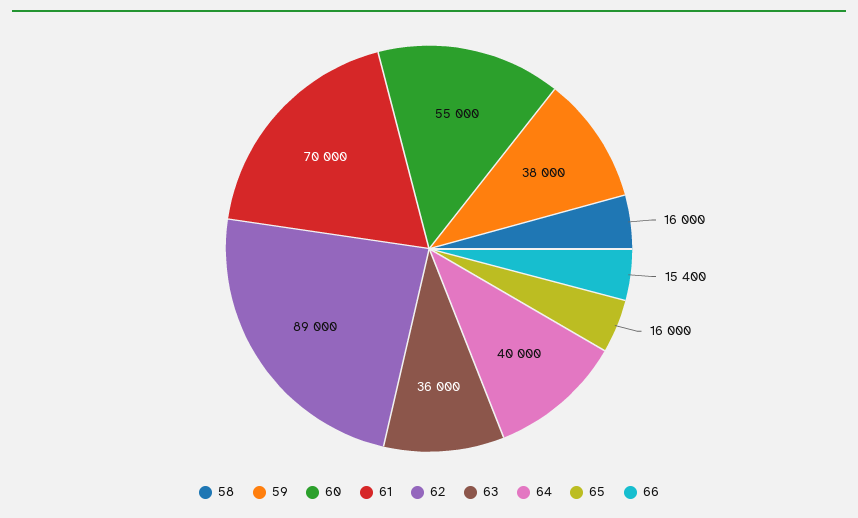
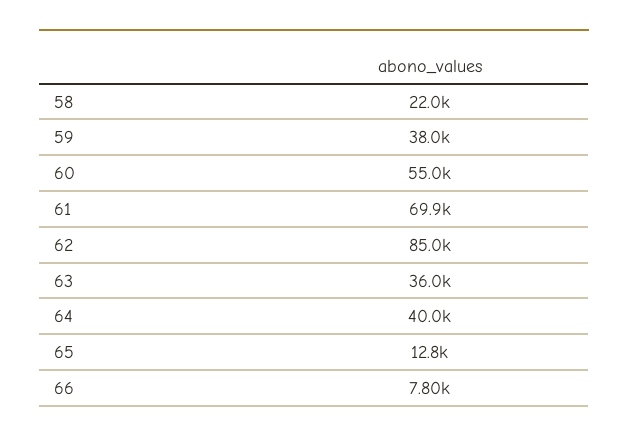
58: 16000 -> 22000
61: 70000 -> 69900
62: 89000 -> 85000
65: 16000 -> 12800
66: 15400 -> 7800

